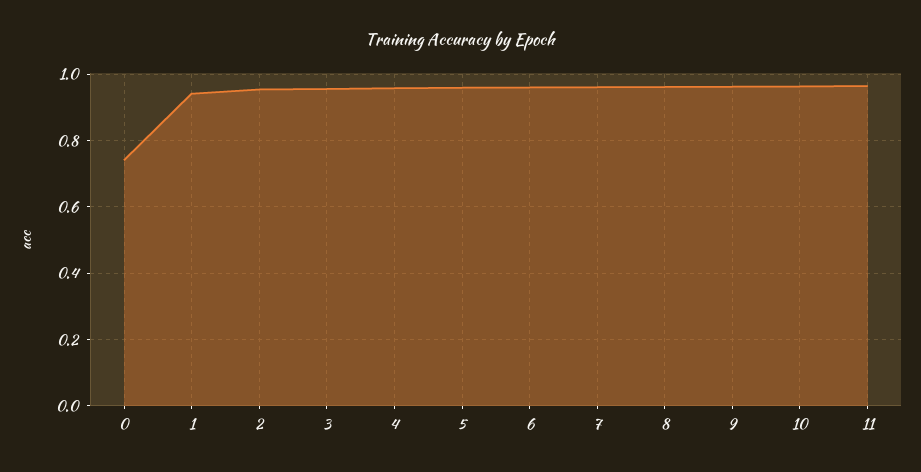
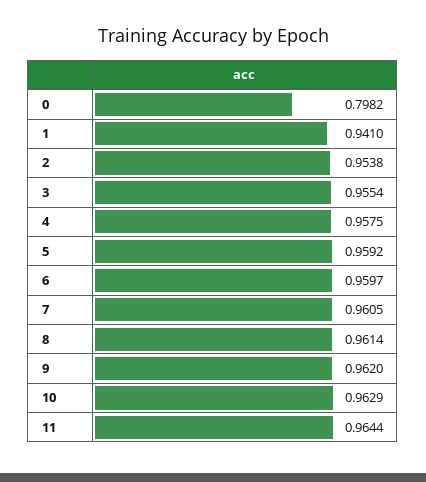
0: 0.74 -> 0.7982

